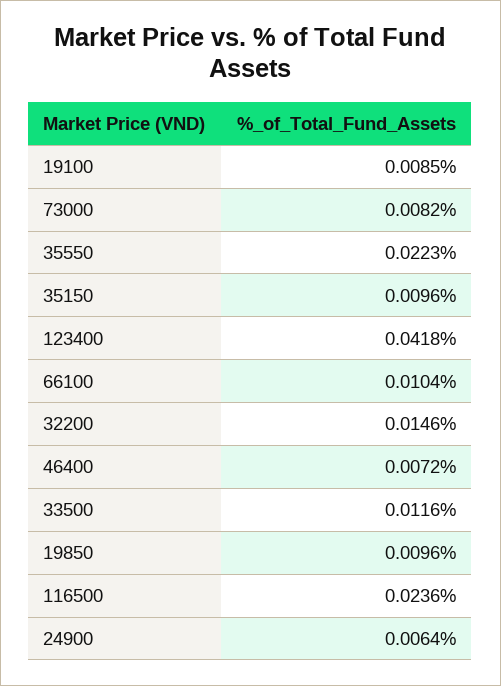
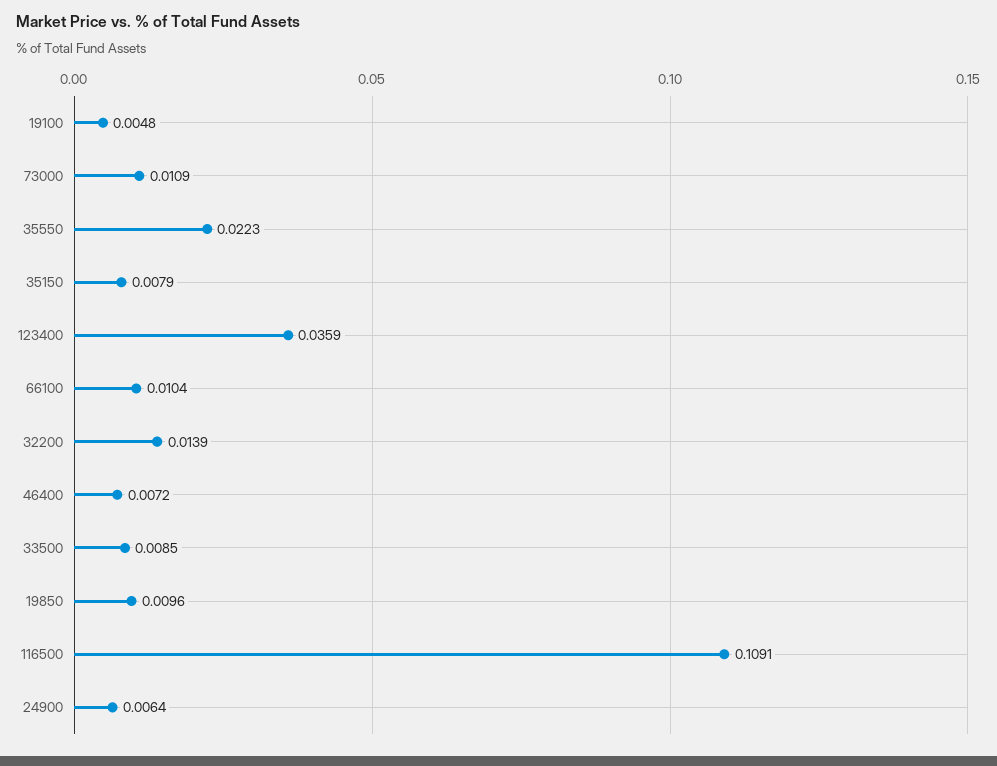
19100: 0.0085 -> 0.0048
73000: 0.0082 -> 0.0109
35150: 0.0096 -> 0.0079
123400: 0.0418 -> 0.0359
32200: 0.0146 -> 0.0139
33500: 0.0116 -> 0.0085
116500: 0.0236 -> 0.1091

